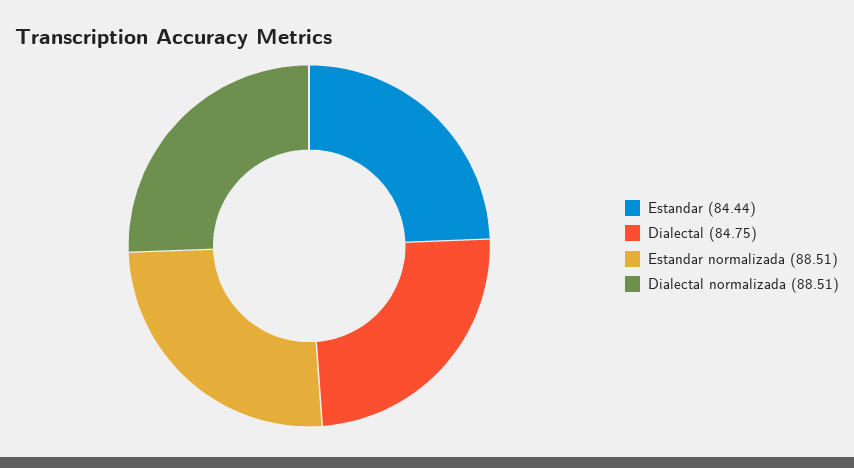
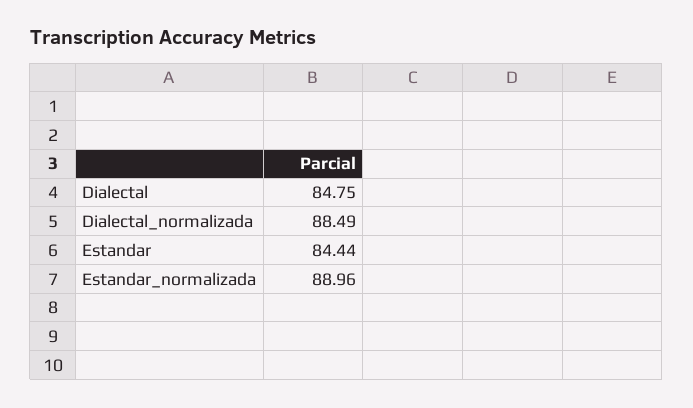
Estandar normalizada: 88.51 -> 88.96
Dialectal normalizada: 88.51 -> 88.49

